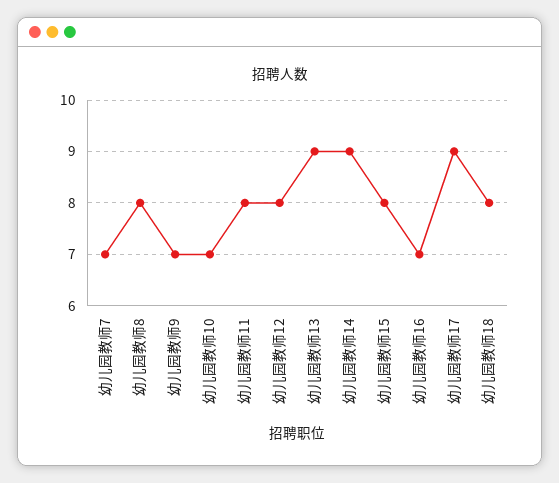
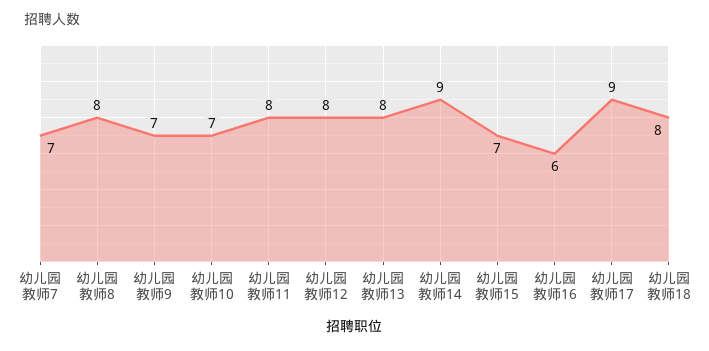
幼儿园教师13: 9 -> 8
幼儿园教师15: 8 -> 7
幼儿园教师16: 7 -> 6

